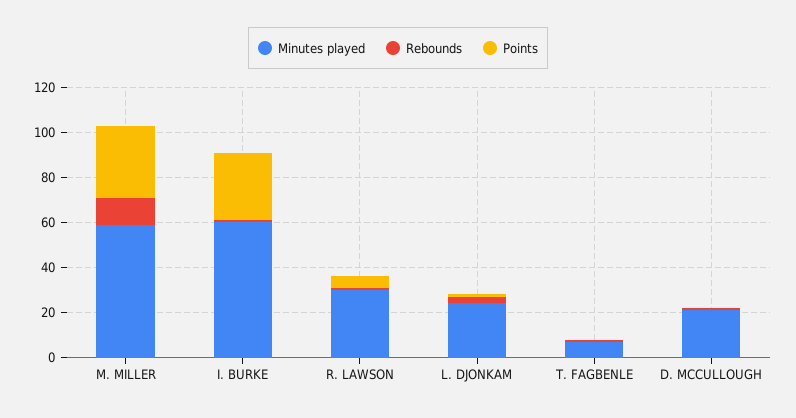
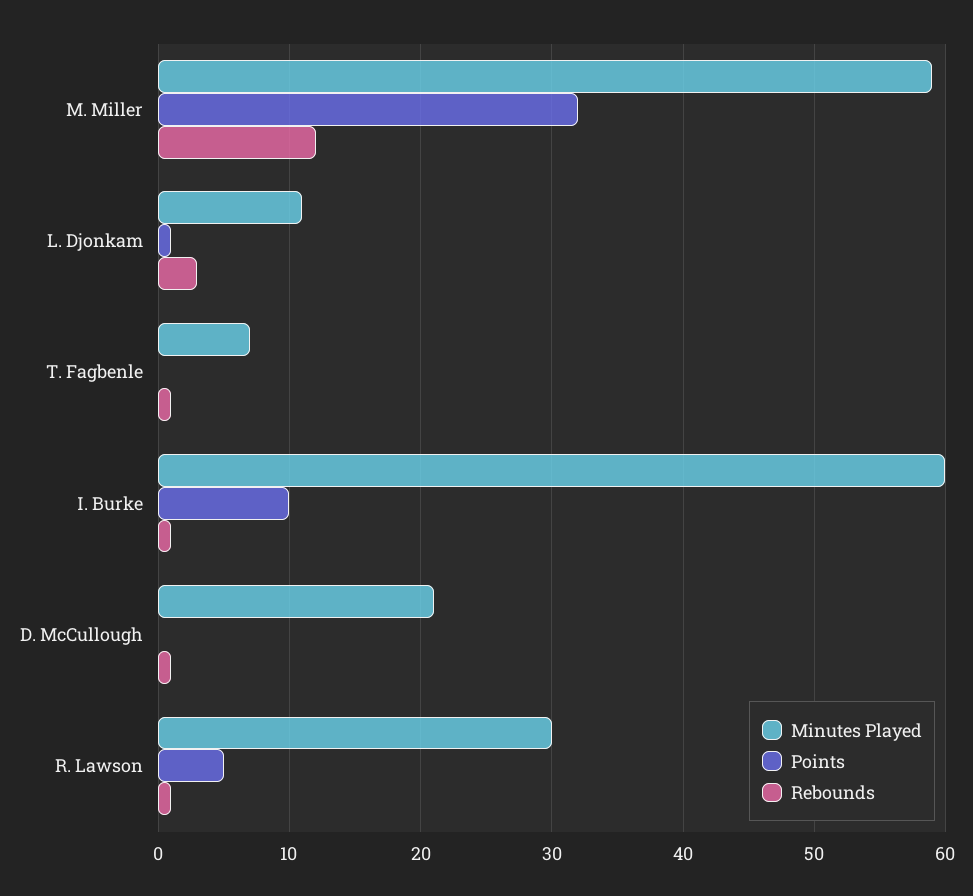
Points, I. BURKE: 30 -> 10
Minutes played, L. DJONKAM: 25 -> 11

